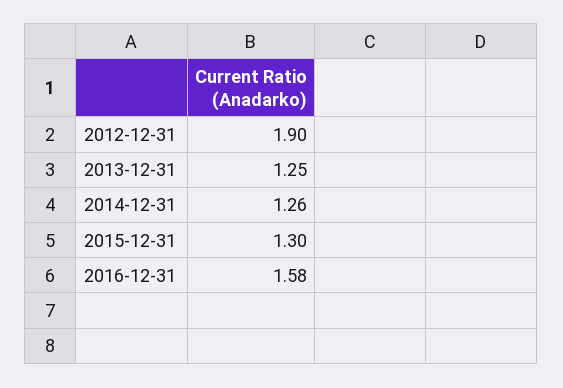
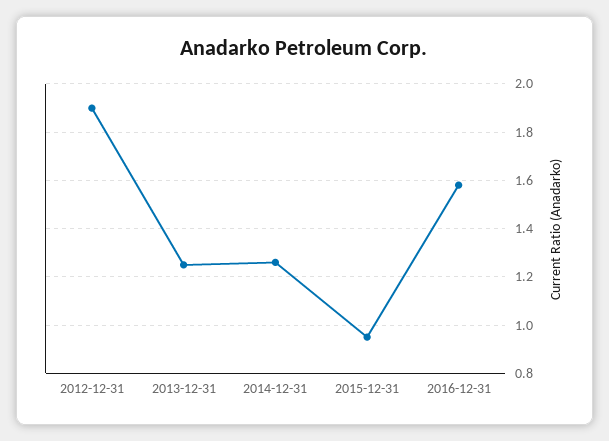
2015-12-31: 1.3 -> 0.95

